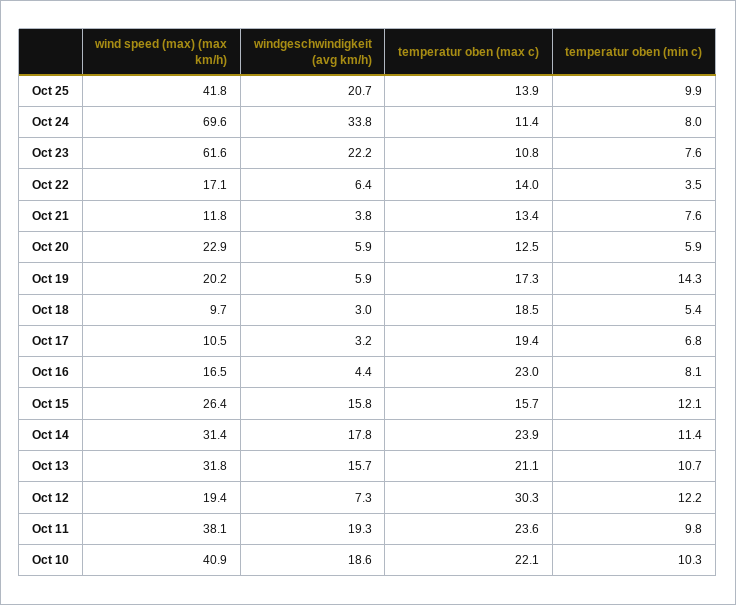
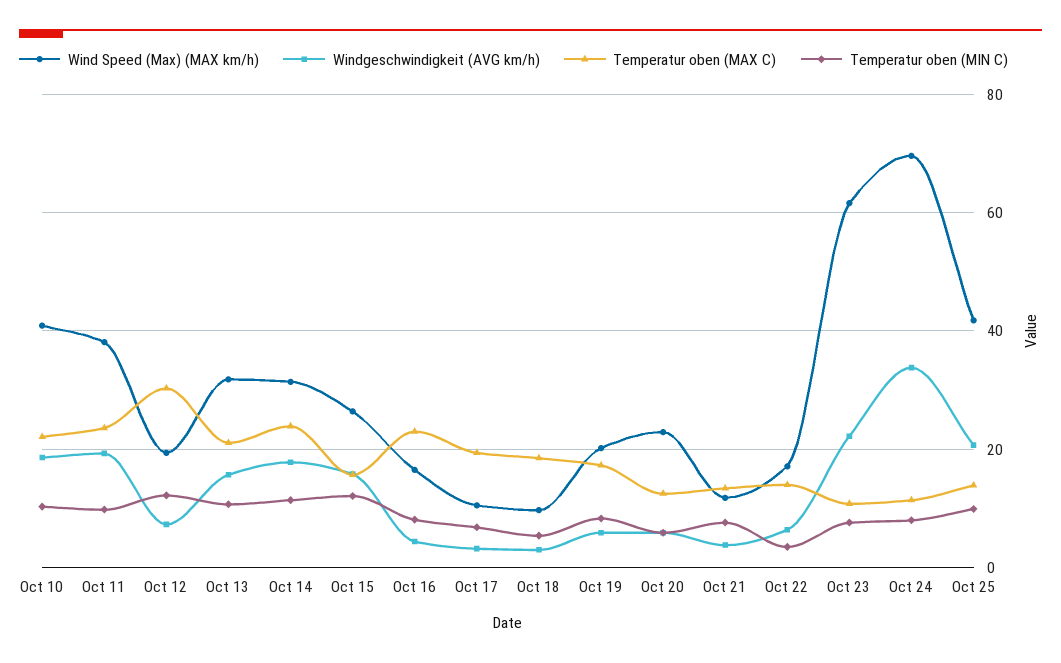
temperatur oben (min c), Oct 19: 14.3 -> 8

